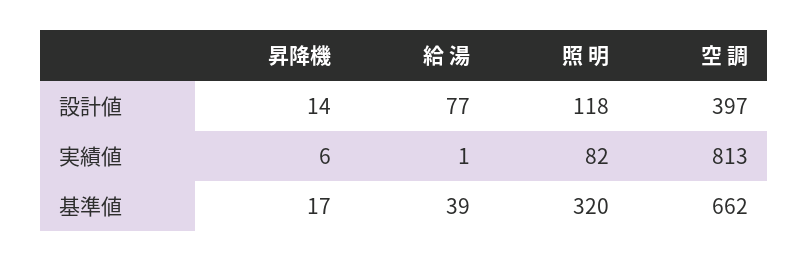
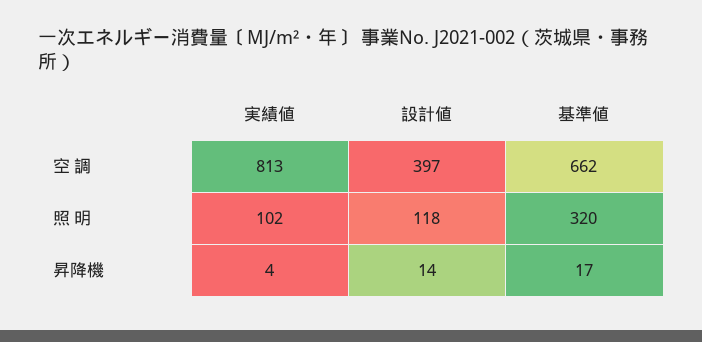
給 湯, 設計値: 77 -> none
昇降機, 実績値: 6 -> 4
給 湯, 実績値: 1 -> none
照 明, 実績値: 82 -> 102
給 湯, 基準値: 39 -> none

